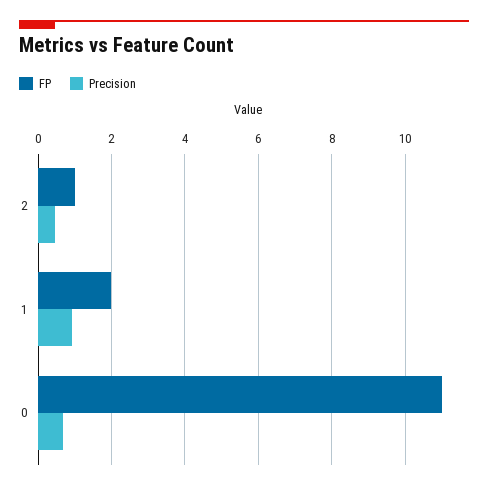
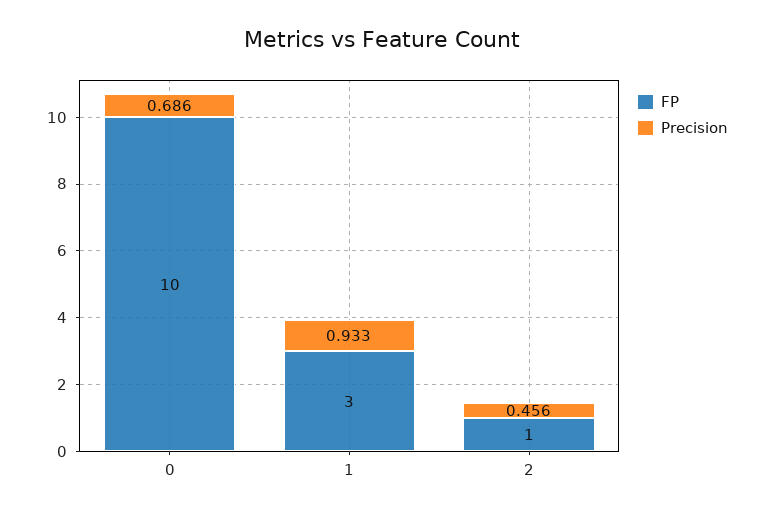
FP, 1: 2 -> 3
FP, 0: 11 -> 10

